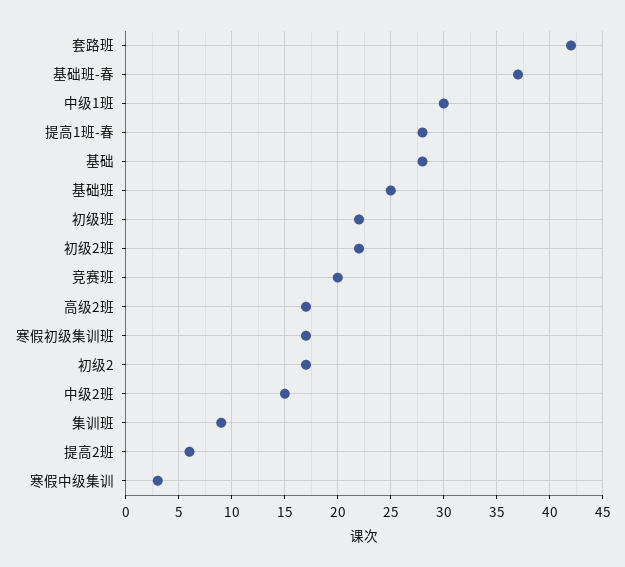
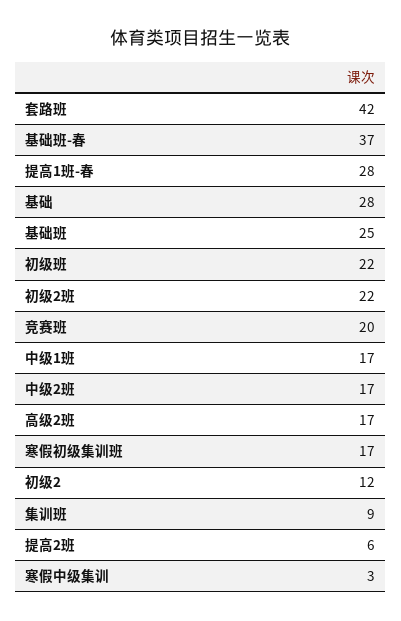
中级1班: 30 -> 17
初级2: 17 -> 12
中级2班: 15 -> 17

